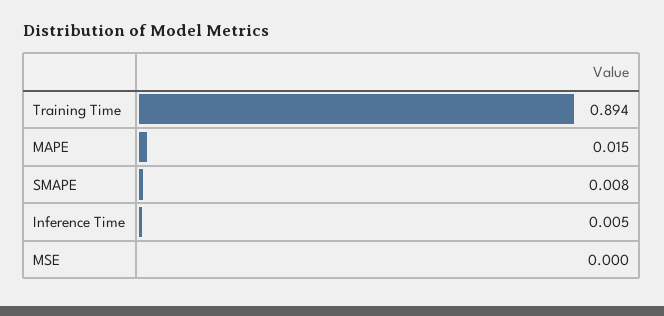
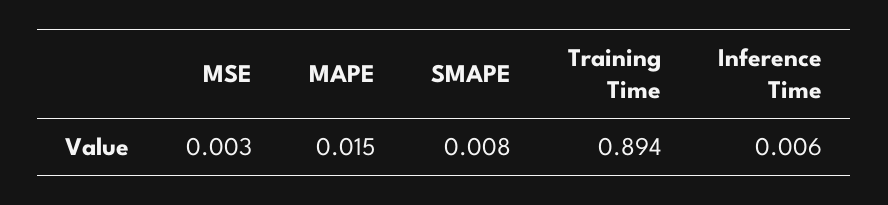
Inference Time: 0.005 -> 0.006
MSE: 0 -> 0.003

